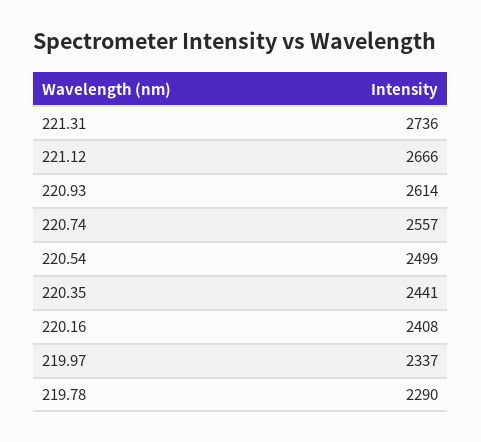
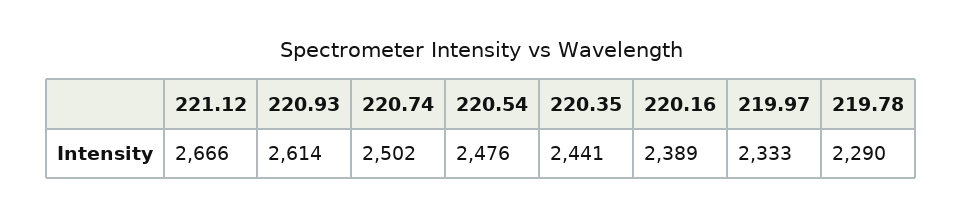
221.31: 2736 -> none
220.74: 2557 -> 2502
220.54: 2499 -> 2476
220.16: 2408 -> 2389
219.97: 2337 -> 2333

